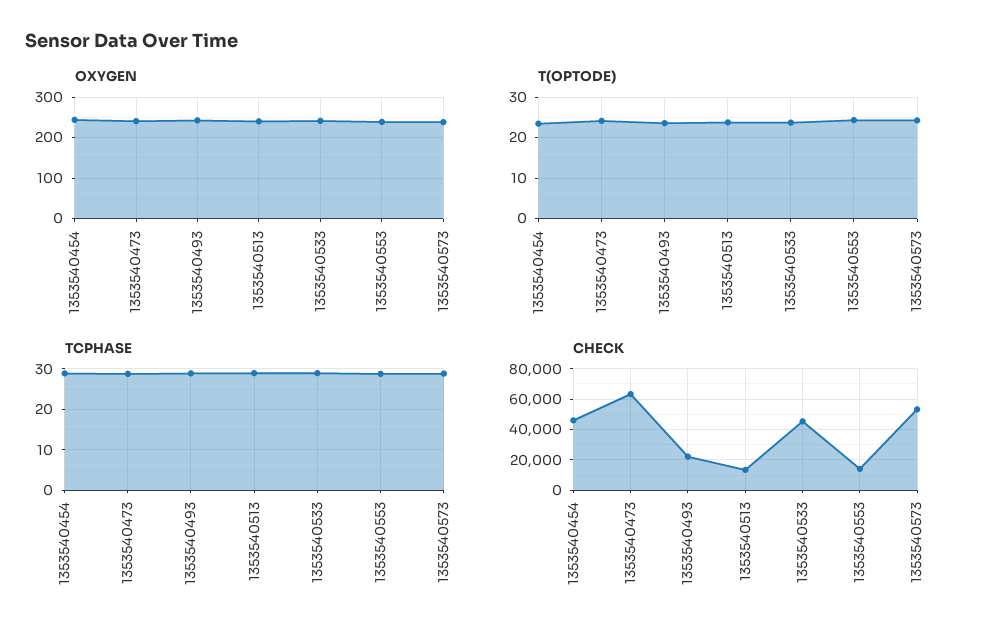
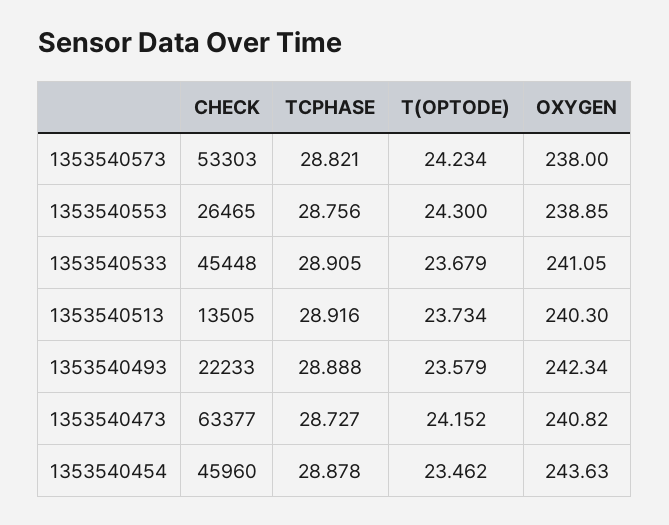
CHECK, 1353540553: 15000 -> 26465

